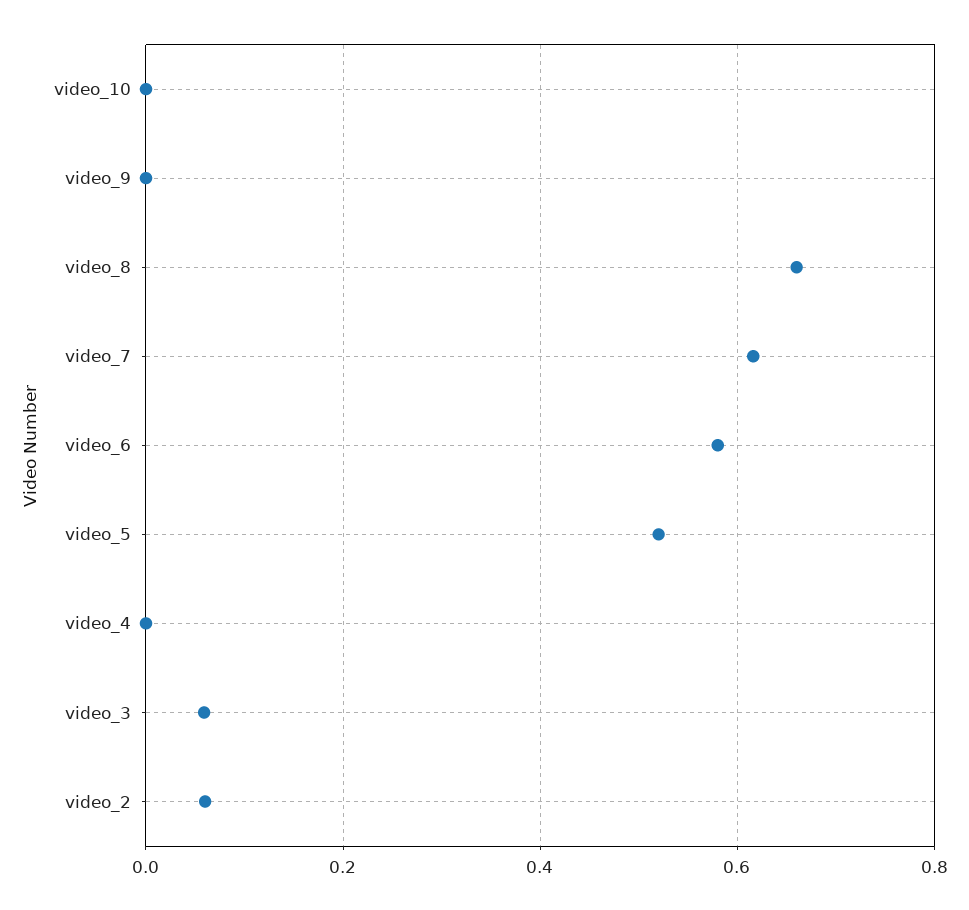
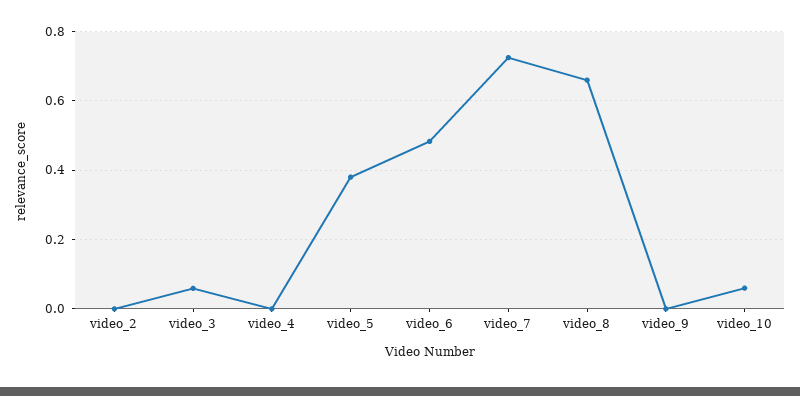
video_10: 0 -> 0.06
video_7: 0.62 -> 0.72
video_6: 0.58 -> 0.48
video_5: 0.52 -> 0.38
video_2: 0.06 -> 0

